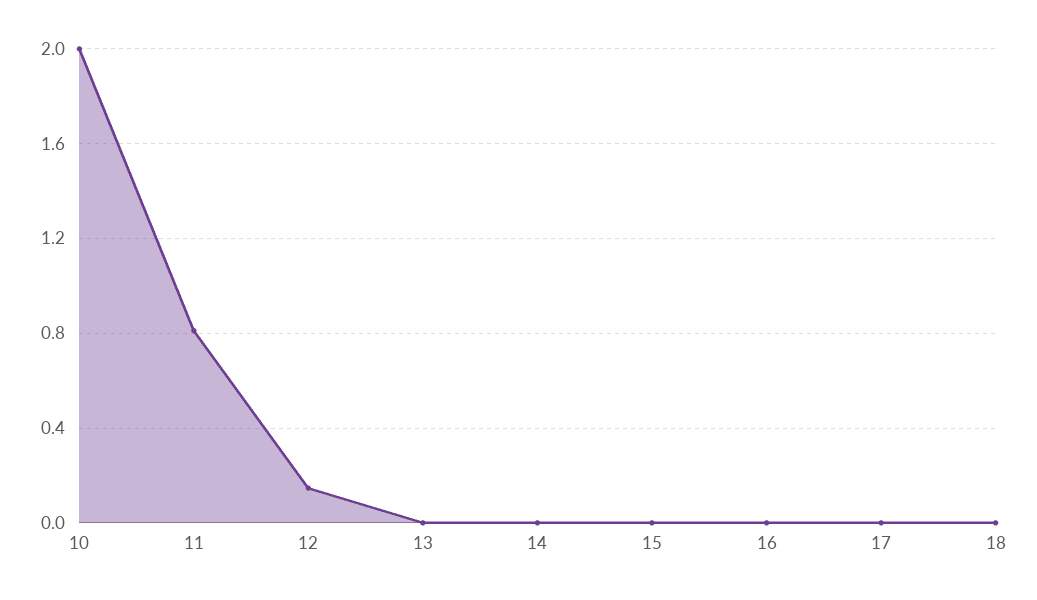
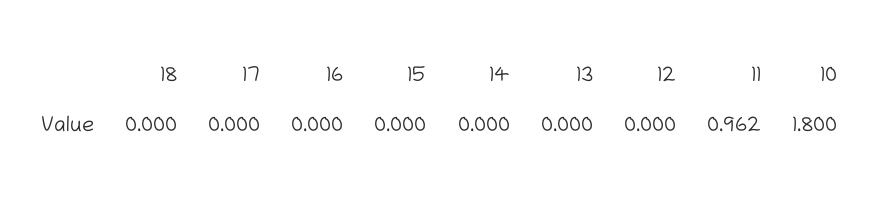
10: 2 -> 1.8
11: 0.8 -> 0.962
12: 0.15 -> 0

